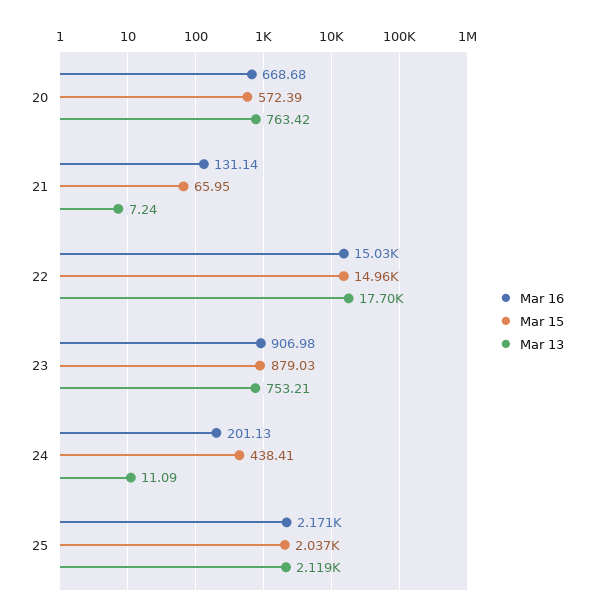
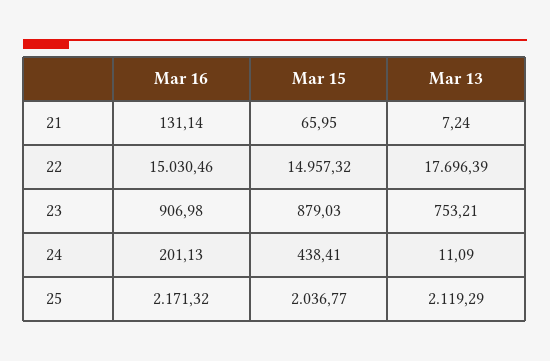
Mar 16, 20: 668.68 -> none
Mar 15, 20: 572.39 -> none
Mar 13, 20: 763.42 -> none

